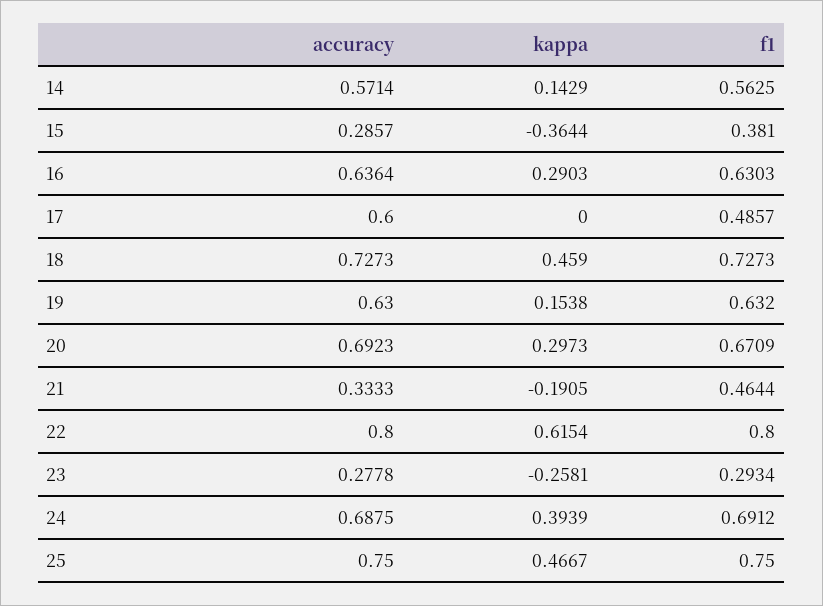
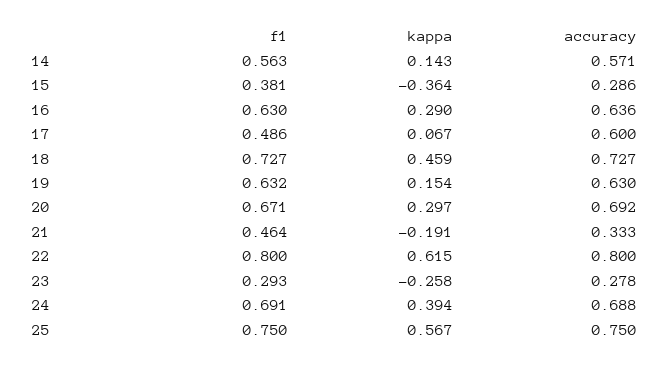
kappa, 17: 0 -> 0.067
kappa, 25: 0.4667 -> 0.567

